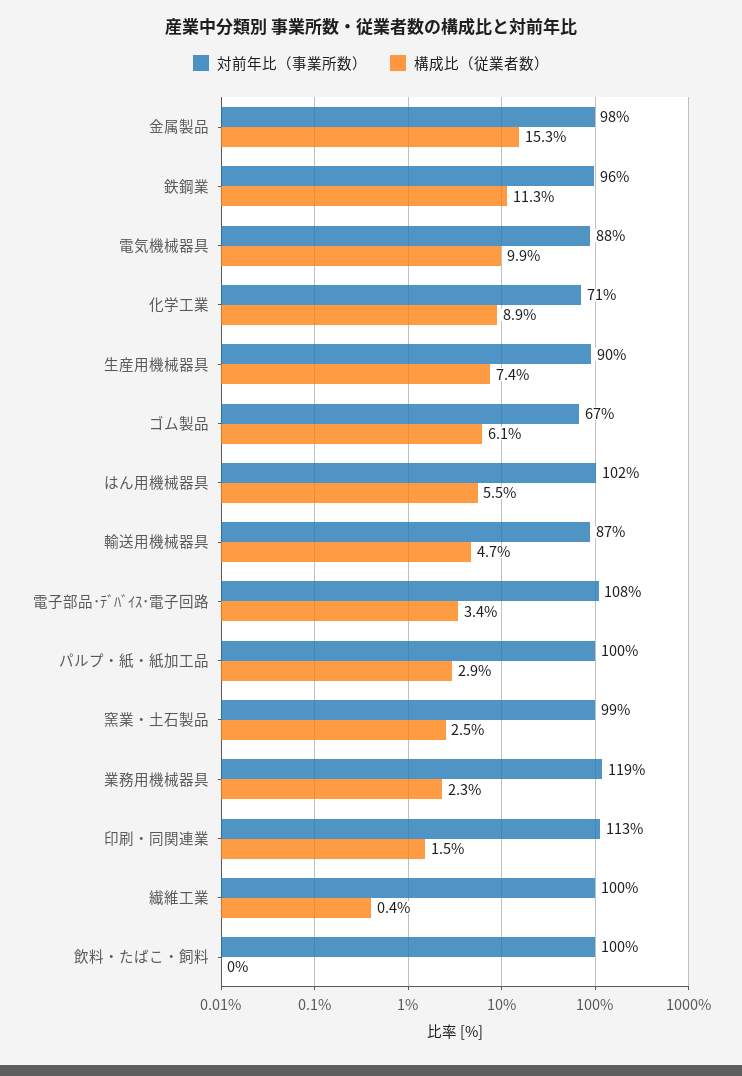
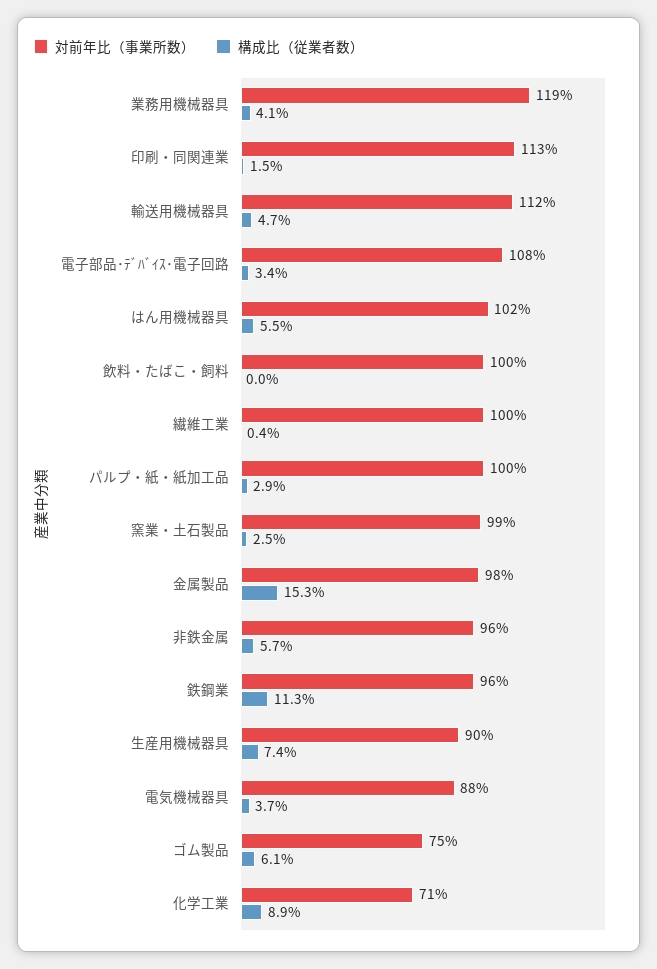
構成比（従業者数）, 電気機械器具: 9.9 -> 3.7
対前年比（事業所数）, ゴム製品: 67 -> 75
対前年比（事業所数）, 輸送用機械器具: 87 -> 112
構成比（従業者数）, 業務用機械器具: 2.3 -> 4.1
対前年比（事業所数）, 非鉄金属: none -> 96
構成比（従業者数）, 非鉄金属: none -> 5.7

